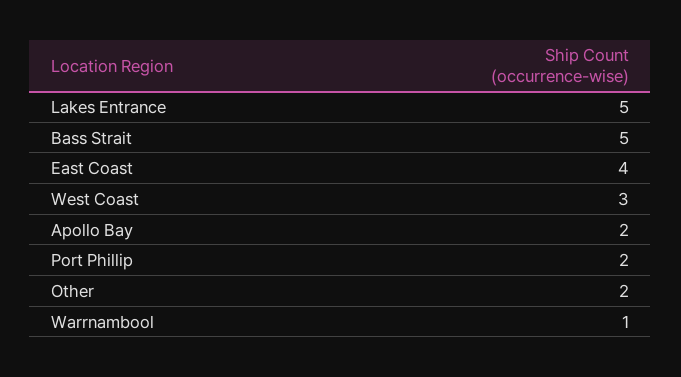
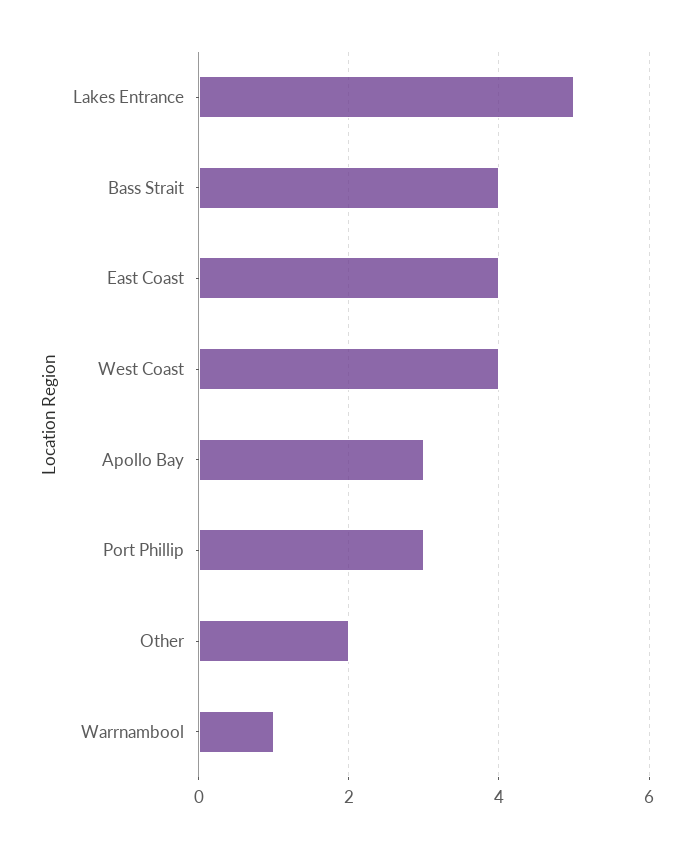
Bass Strait: 5 -> 4
West Coast: 3 -> 4
Apollo Bay: 2 -> 3
Port Phillip: 2 -> 3

